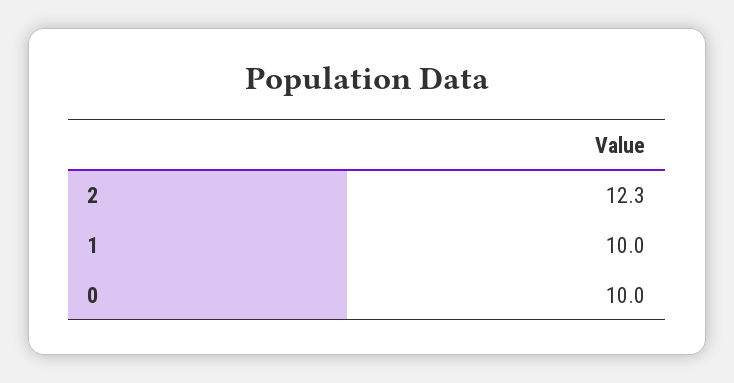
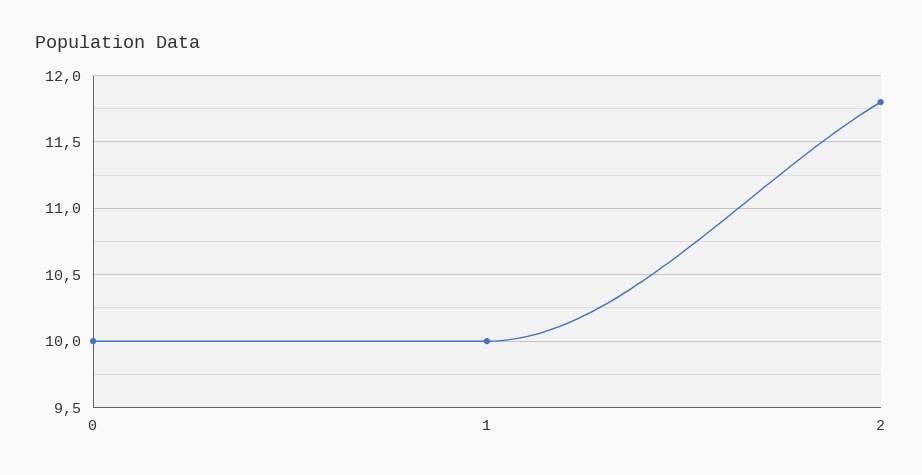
2: 12.3 -> 11.8

